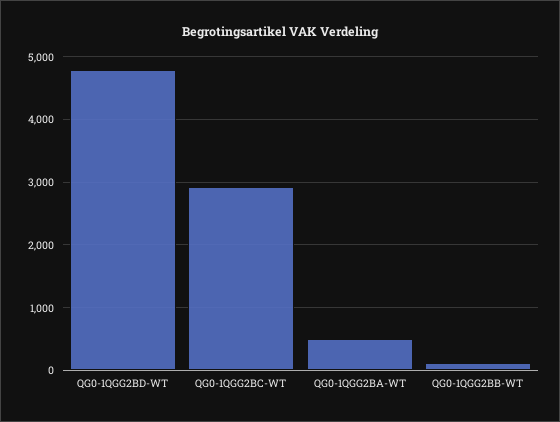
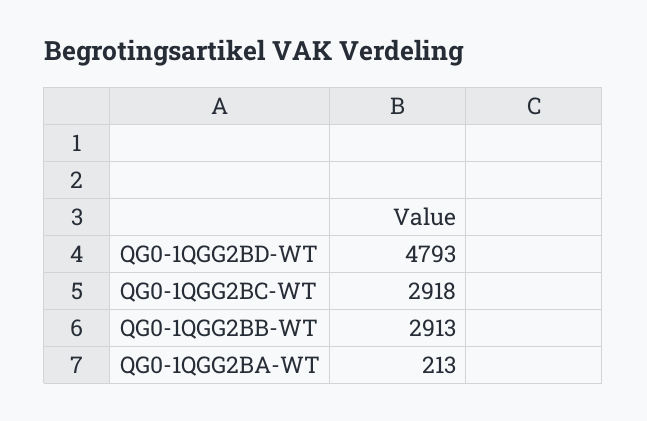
QG0-1QGG2BA-WT: 500 -> 213
QG0-1QGG2BB-WT: 100 -> 2913

